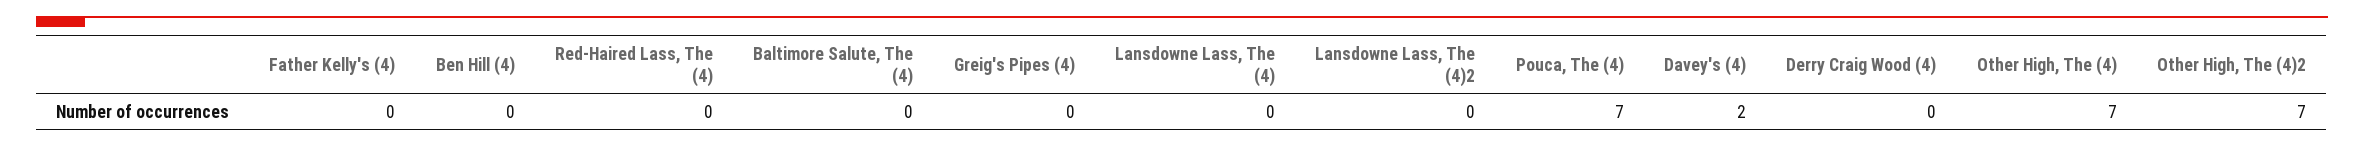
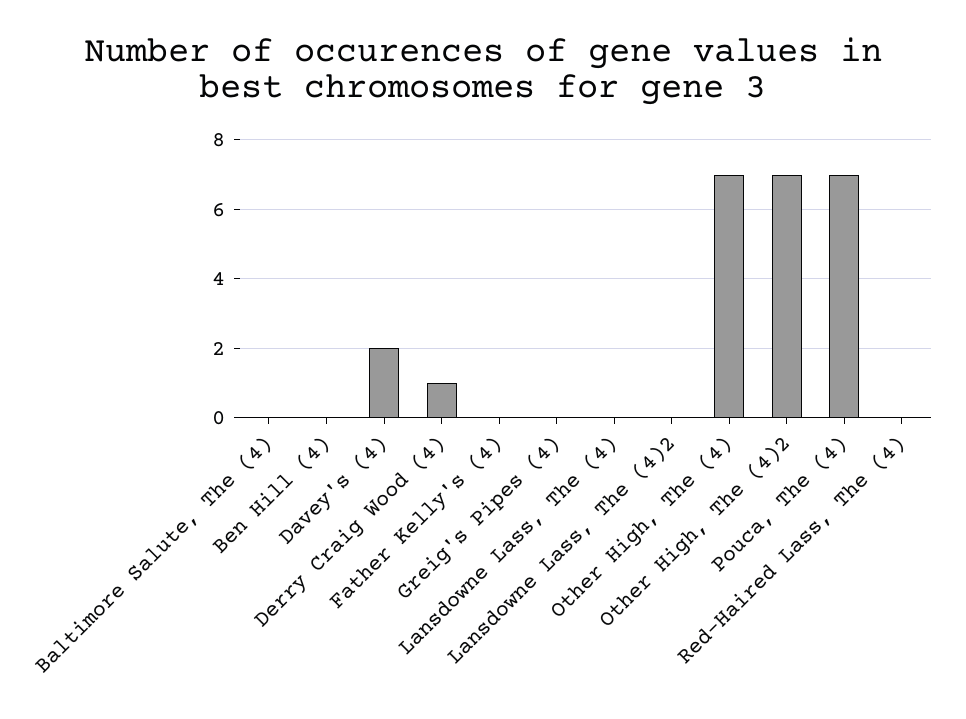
Derry Craig Wood (4): 0 -> 1

